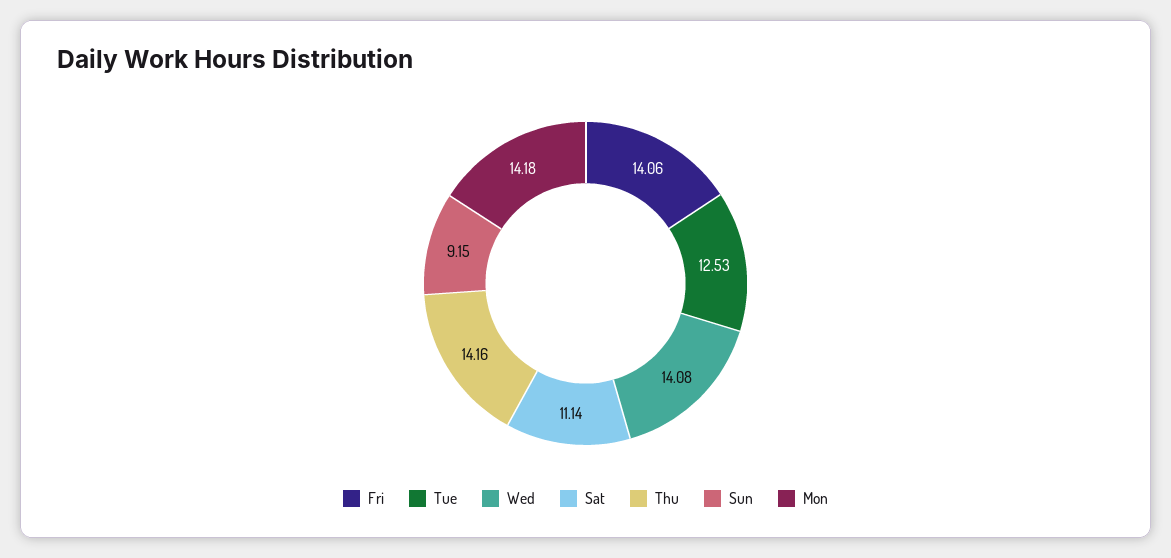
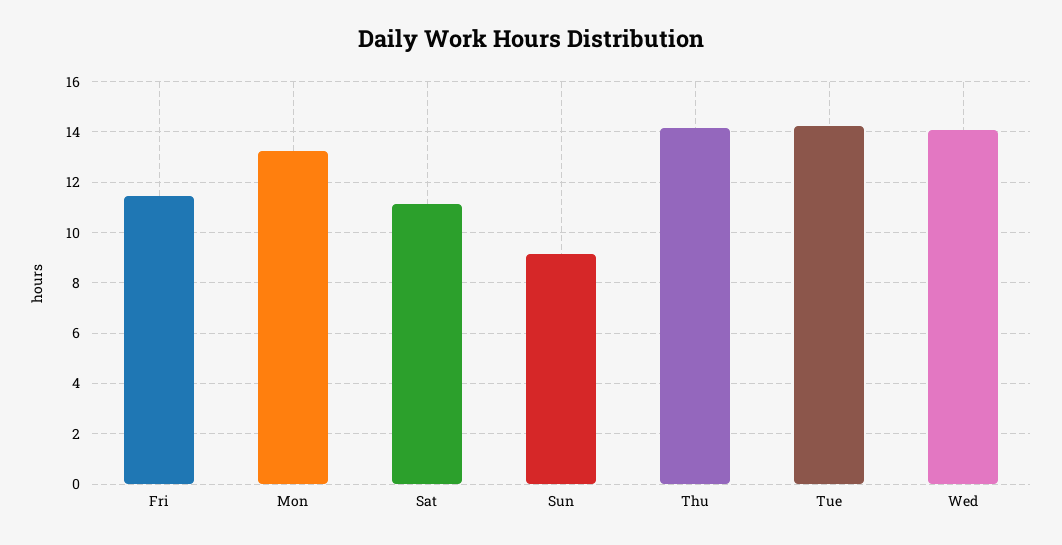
Fri: 14.06 -> 11.5
Tue: 12.53 -> 14.25
Mon: 14.18 -> 13.25

